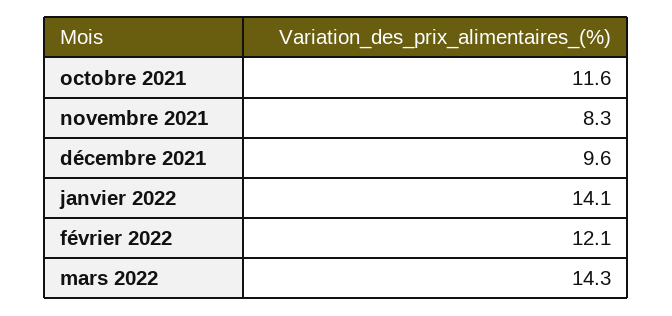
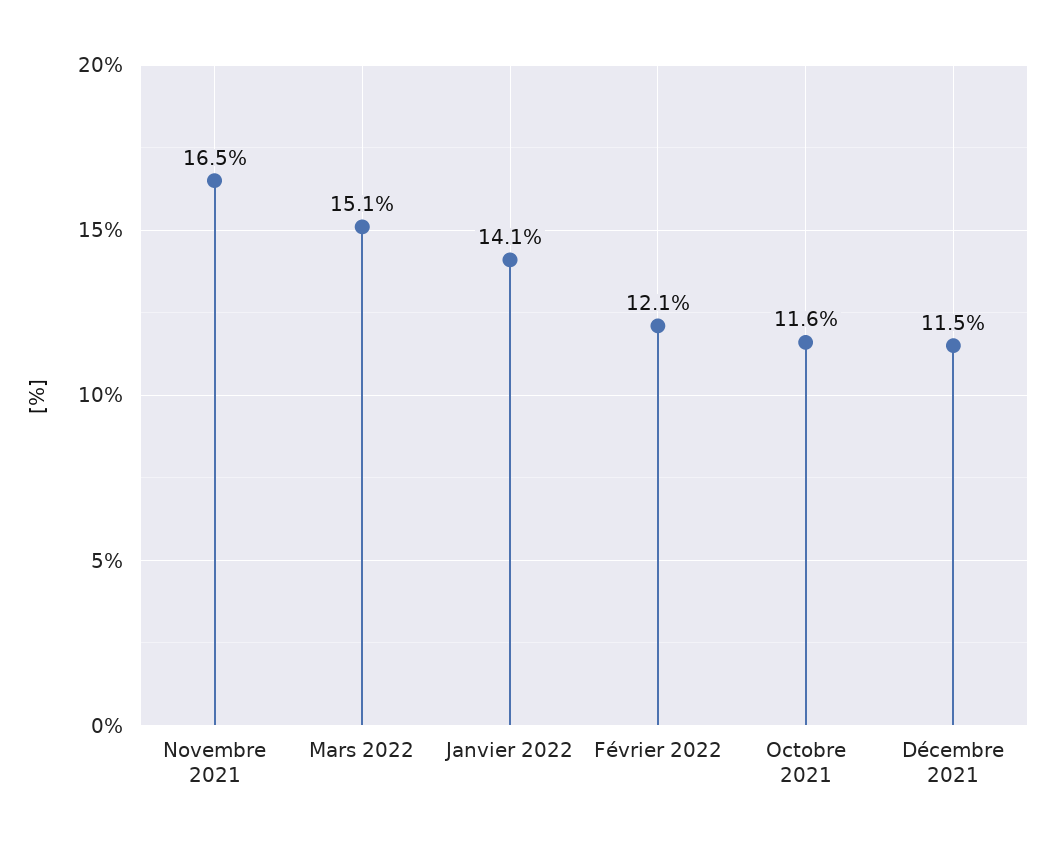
novembre 2021: 8.3 -> 16.5
décembre 2021: 9.6 -> 11.5
mars 2022: 14.3 -> 15.1

